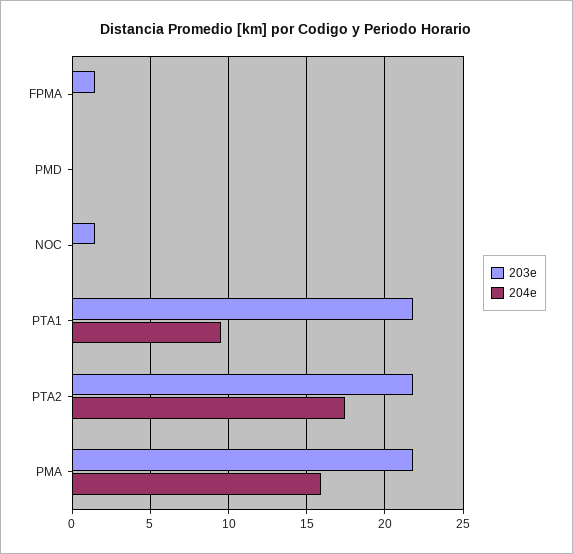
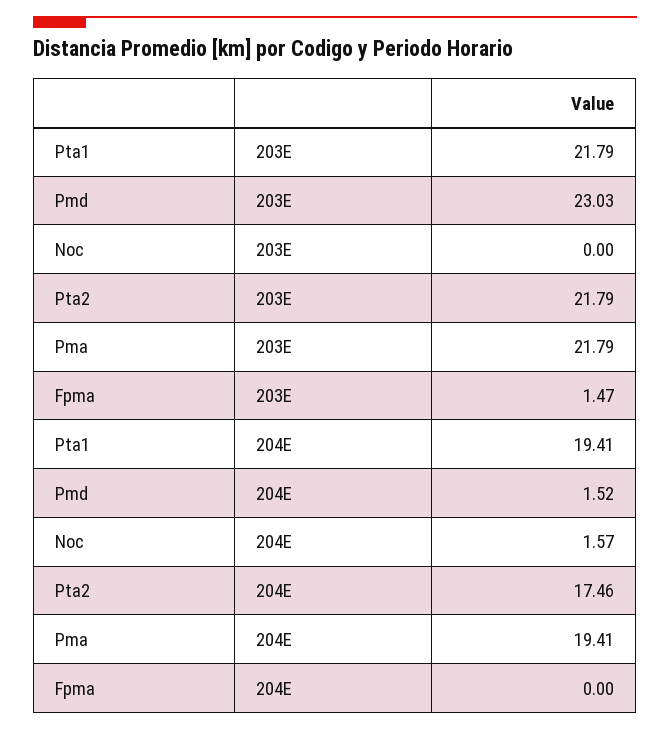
203e, PMD: 0 -> 23.03
204e, PMD: 0 -> 1.52
203e, NOC: 1.5 -> 0
204e, NOC: 0 -> 1.57
204e, PTA1: 9.5 -> 19.41
204e, PMA: 16 -> 19.41

